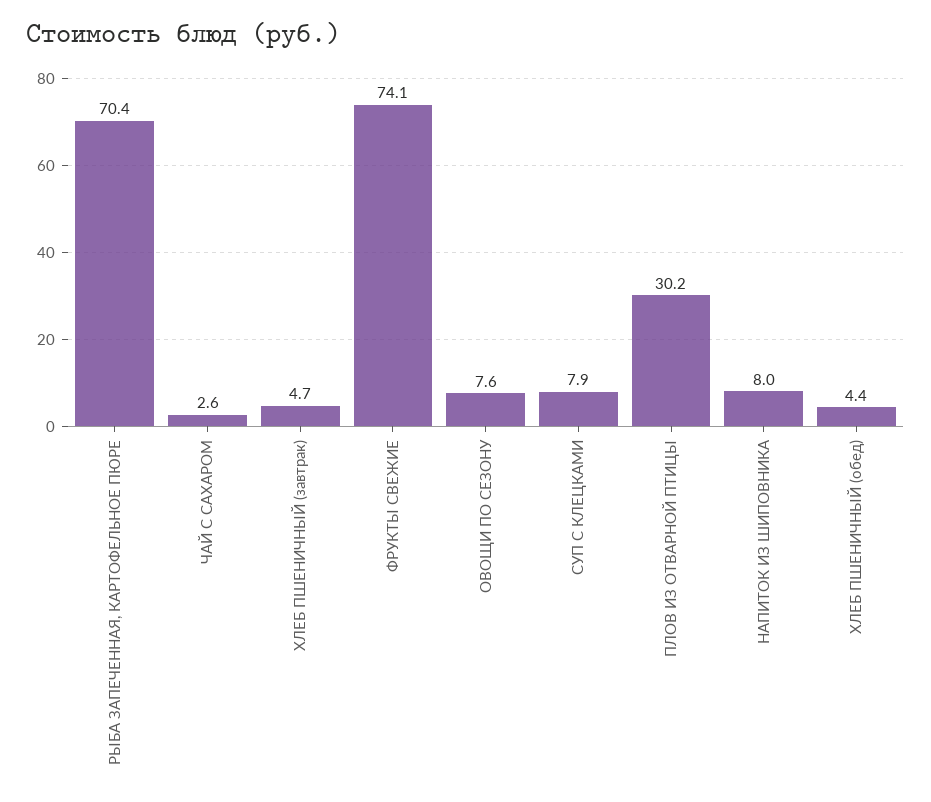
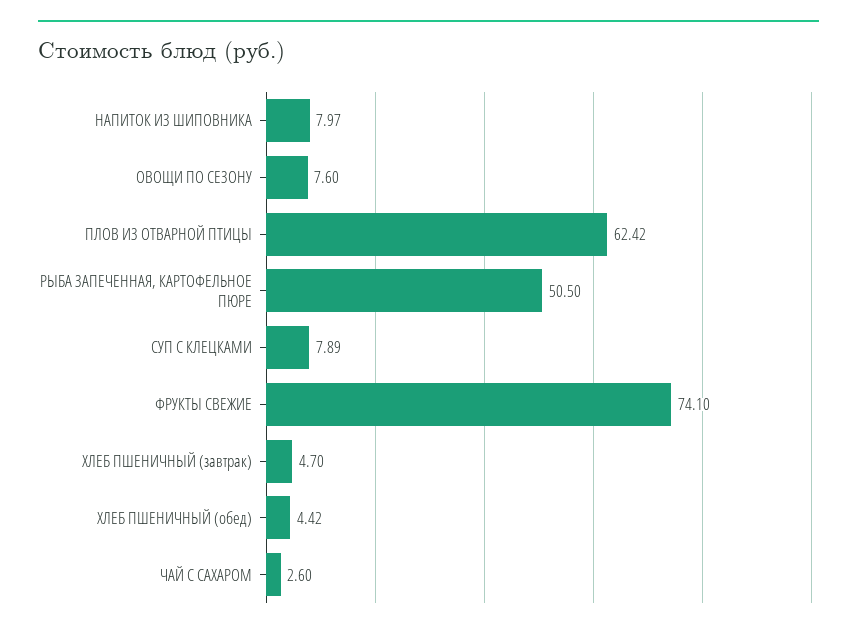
РЫБА ЗАПЕЧЕННАЯ, КАРТОФЕЛЬНОЕ ПЮРЕ: 70.4 -> 50.5
ПЛОВ ИЗ ОТВАРНОЙ ПТИЦЫ: 30.2 -> 62.42

